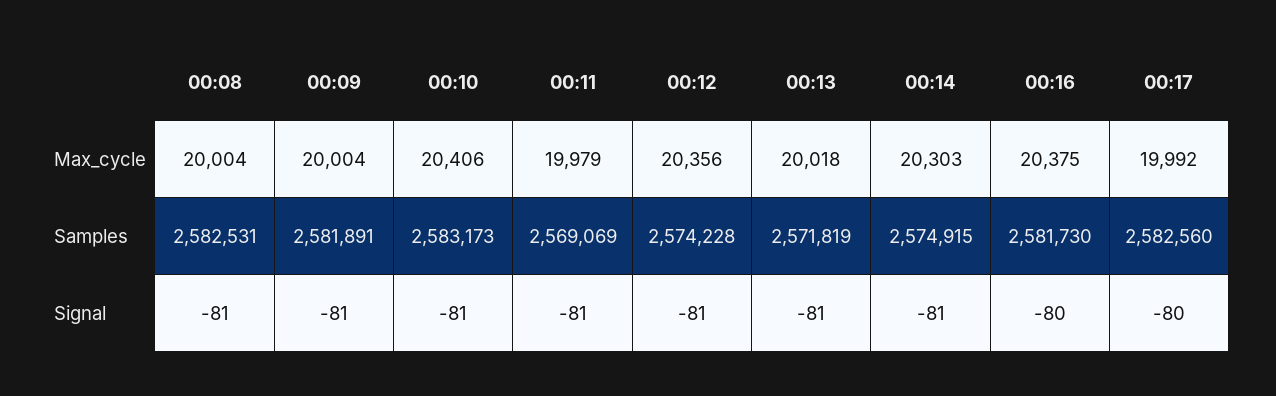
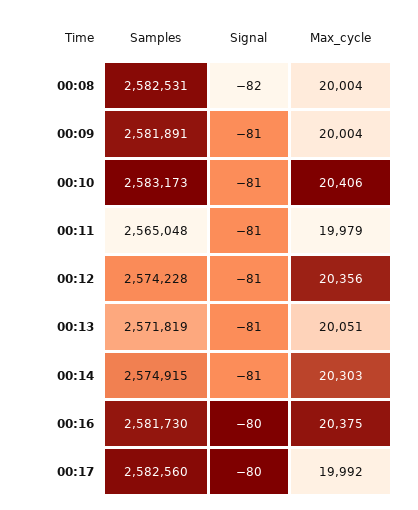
00:13, Max_cycle: 20018 -> 20051
00:11, Samples: 2569069 -> 2565048
00:08, Signal: -81 -> -82

